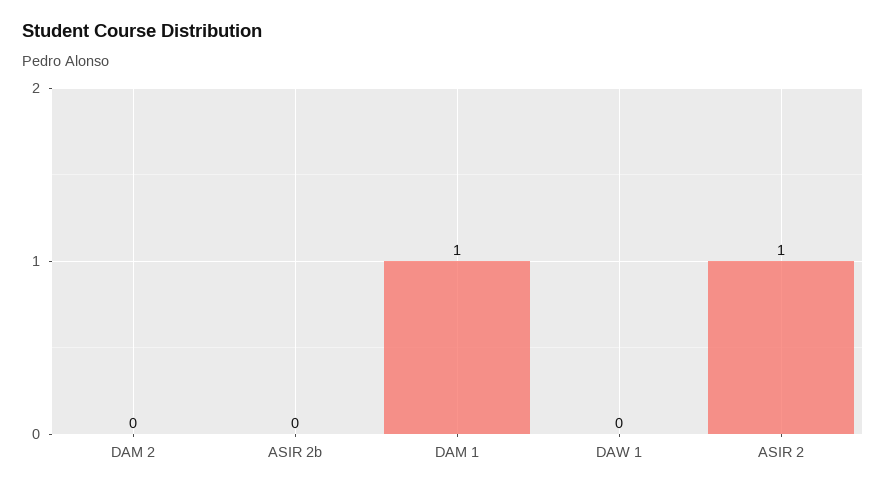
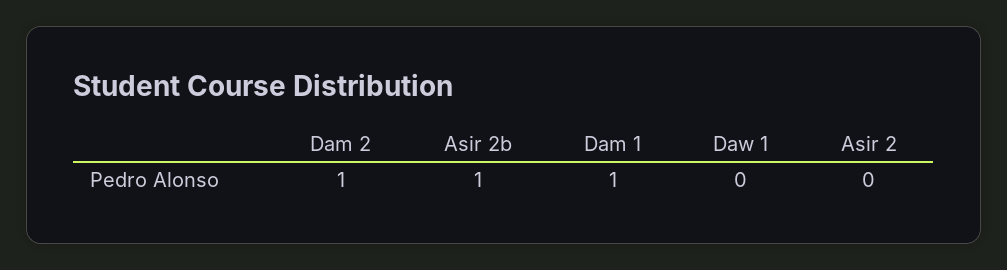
DAM 2: 0 -> 1
ASIR 2b: 0 -> 1
ASIR 2: 1 -> 0

